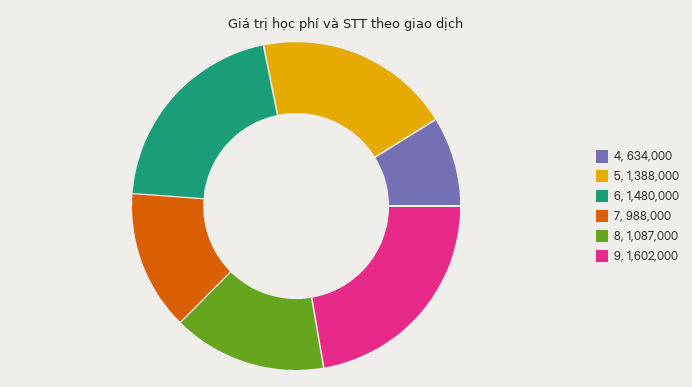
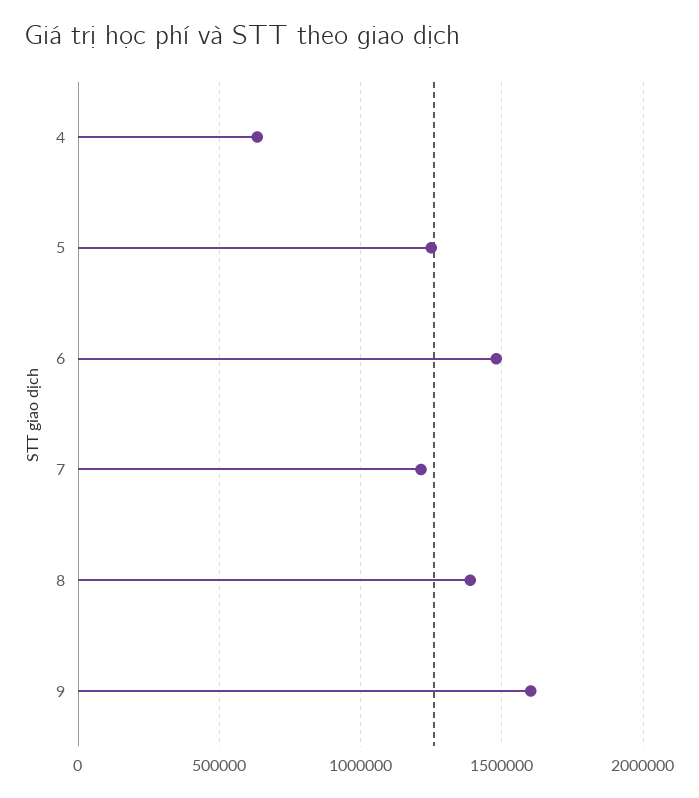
5: 1388000 -> 1250000
7: 988000 -> 1200000
8: 1087000 -> 1400000

